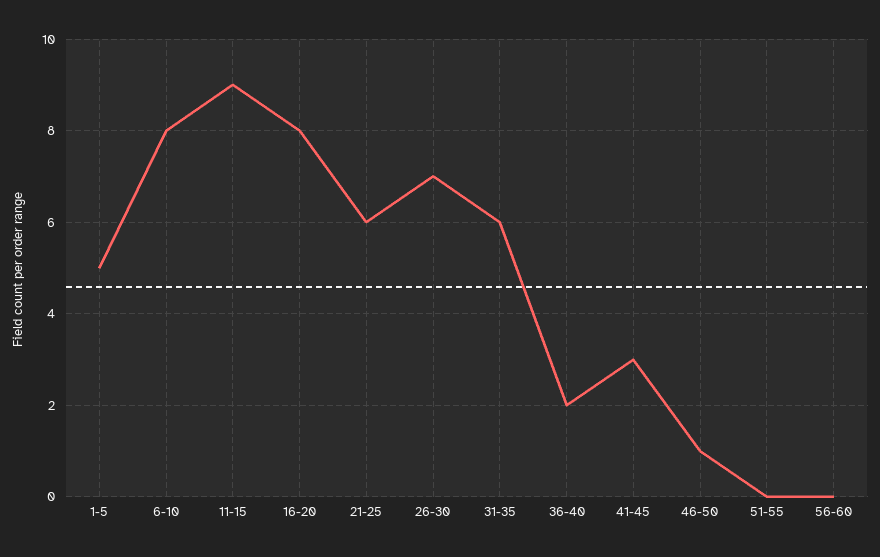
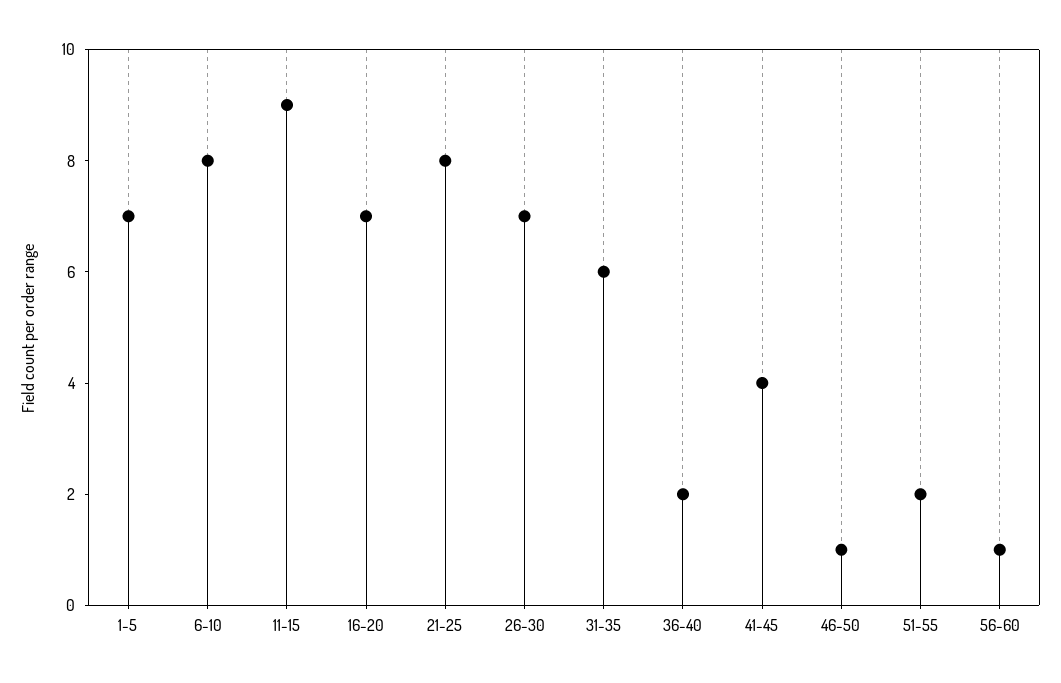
1-5: 5 -> 7
16-20: 8 -> 7
21-25: 6 -> 8
41-45: 3 -> 4
51-55: 0 -> 2
56-60: 0 -> 1

